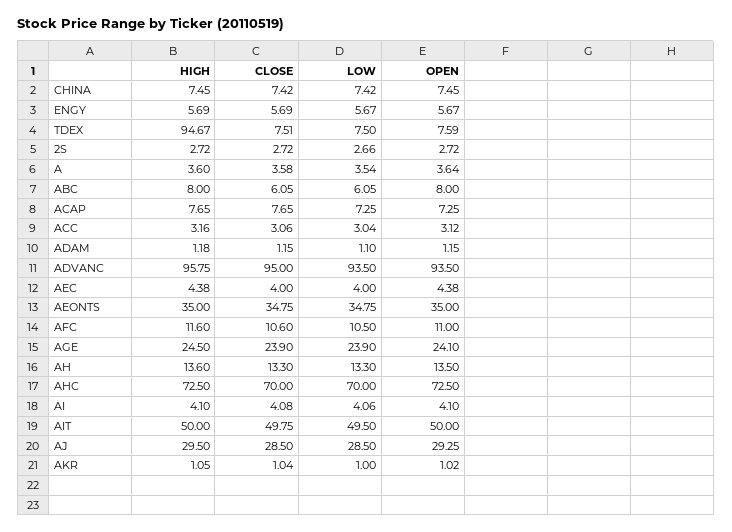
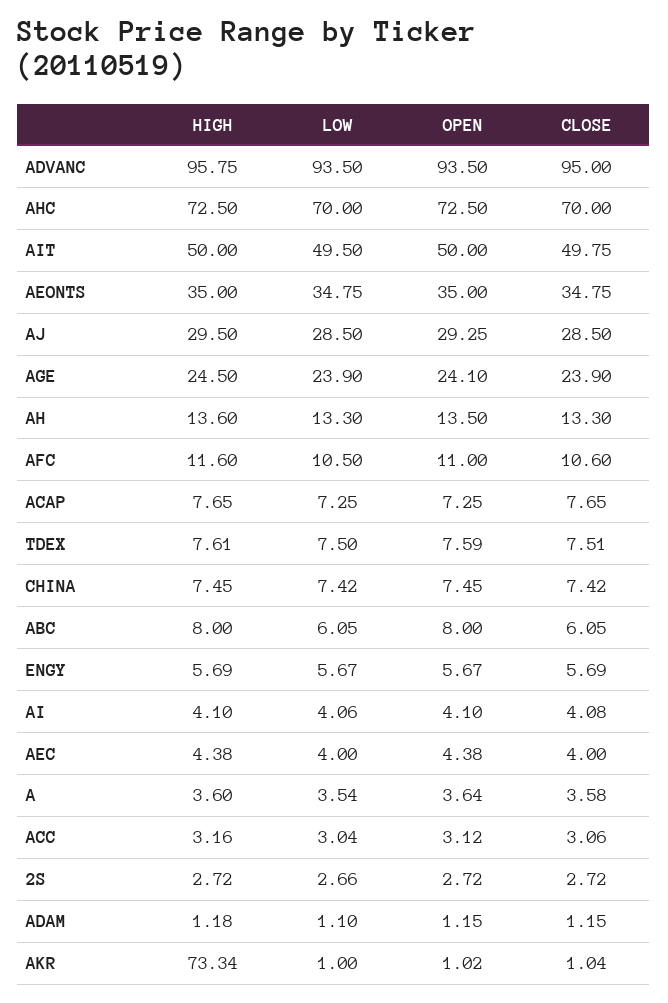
HIGH, TDEX: 94.67 -> 7.61
HIGH, AKR: 1.05 -> 73.34

